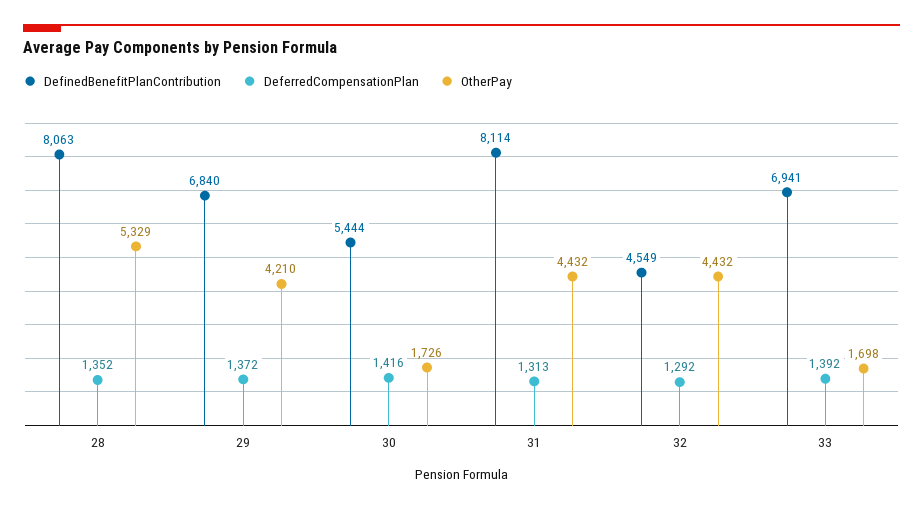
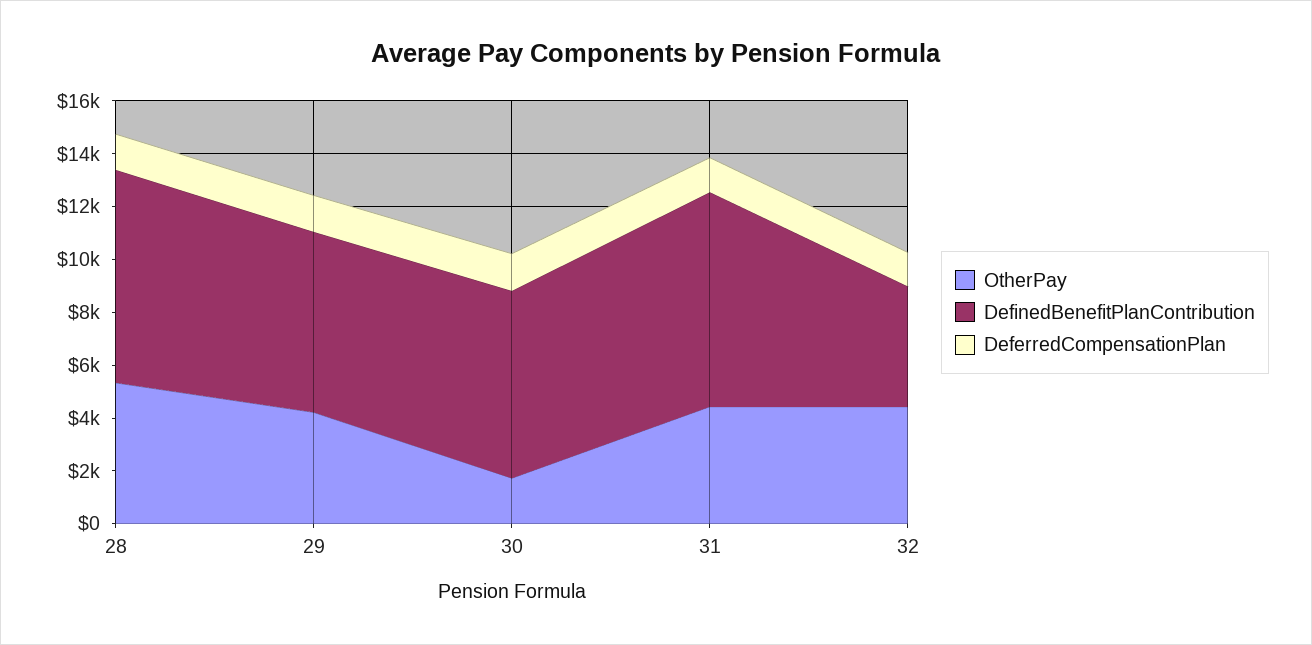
DefinedBenefitPlanContribution, 30: 5444 -> 7000
DefinedBenefitPlanContribution, 33: 6941 -> none
DeferredCompensationPlan, 33: 1392 -> none
OtherPay, 33: 1698 -> none

